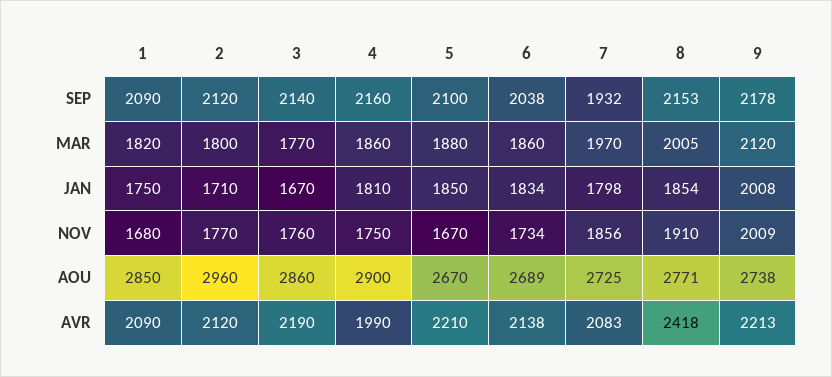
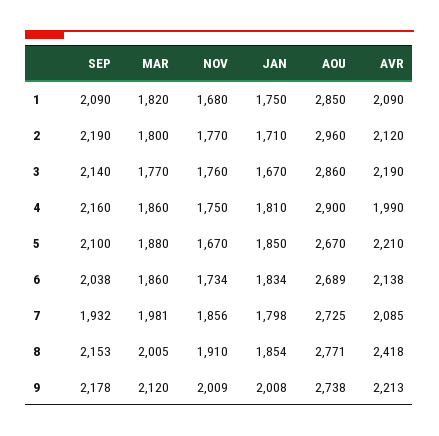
2, SEP: 2120 -> 2190
7, MAR: 1970 -> 1981
7, AVR: 2083 -> 2085

